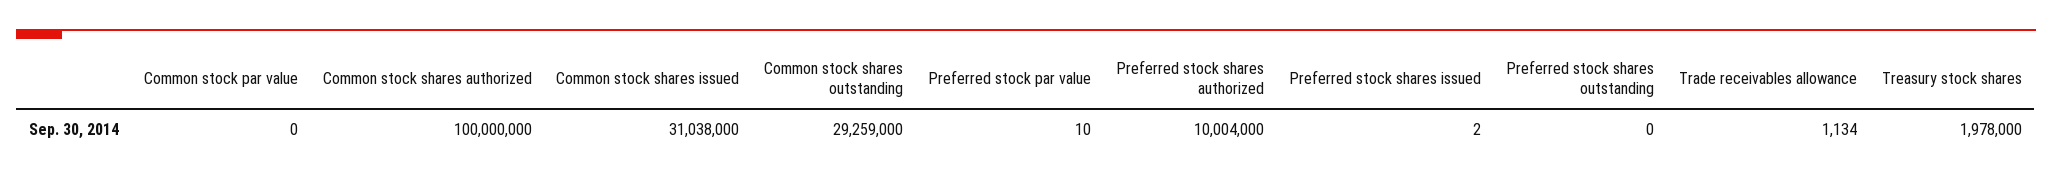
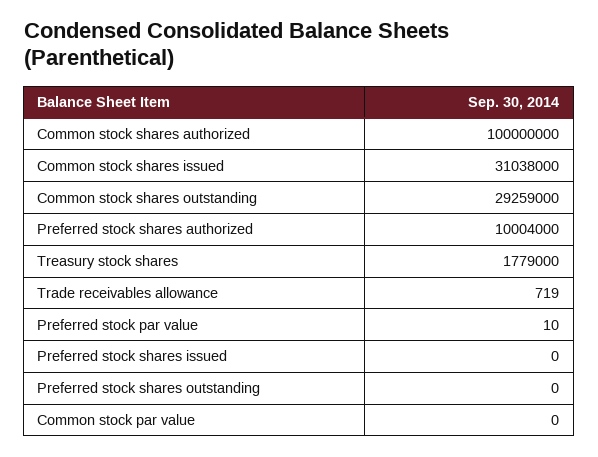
Preferred stock shares issued: 2 -> 0
Trade receivables allowance: 1134 -> 719
Treasury stock shares: 1978000 -> 1779000

